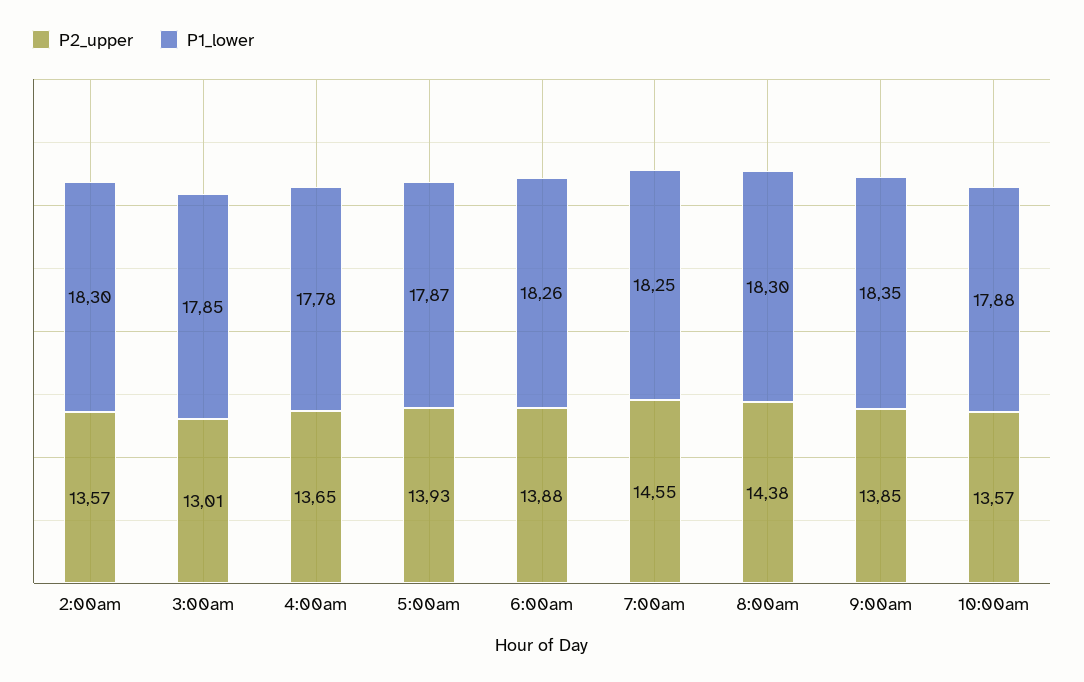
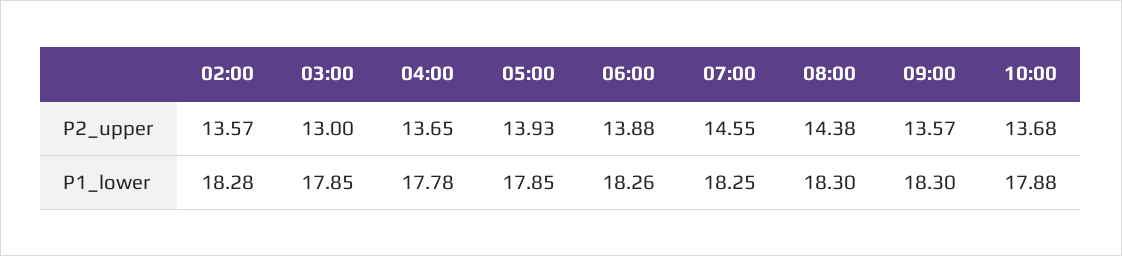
P1_lower, 2:00am: 18.3 -> 18.28
P2_upper, 3:00am: 13.01 -> 13
P1_lower, 5:00am: 17.87 -> 17.85
P2_upper, 9:00am: 13.85 -> 13.57
P1_lower, 9:00am: 18.35 -> 18.3
P2_upper, 10:00am: 13.57 -> 13.68

